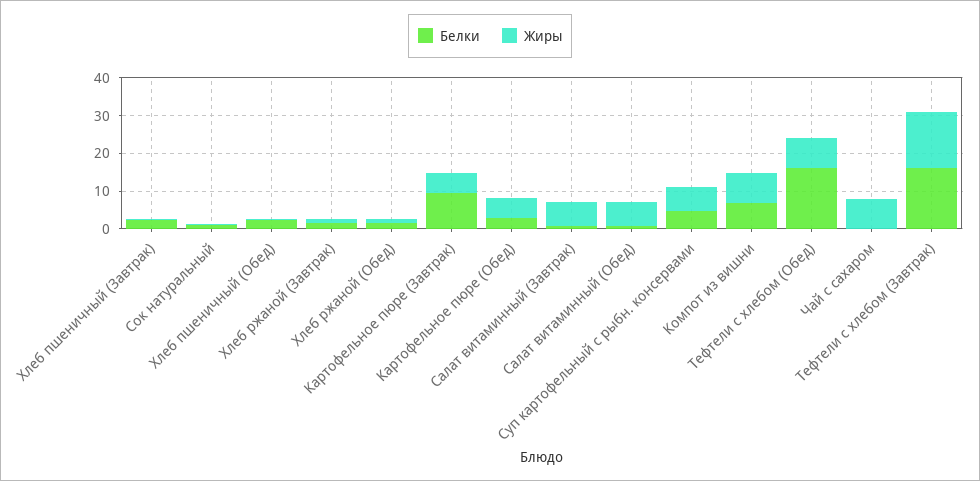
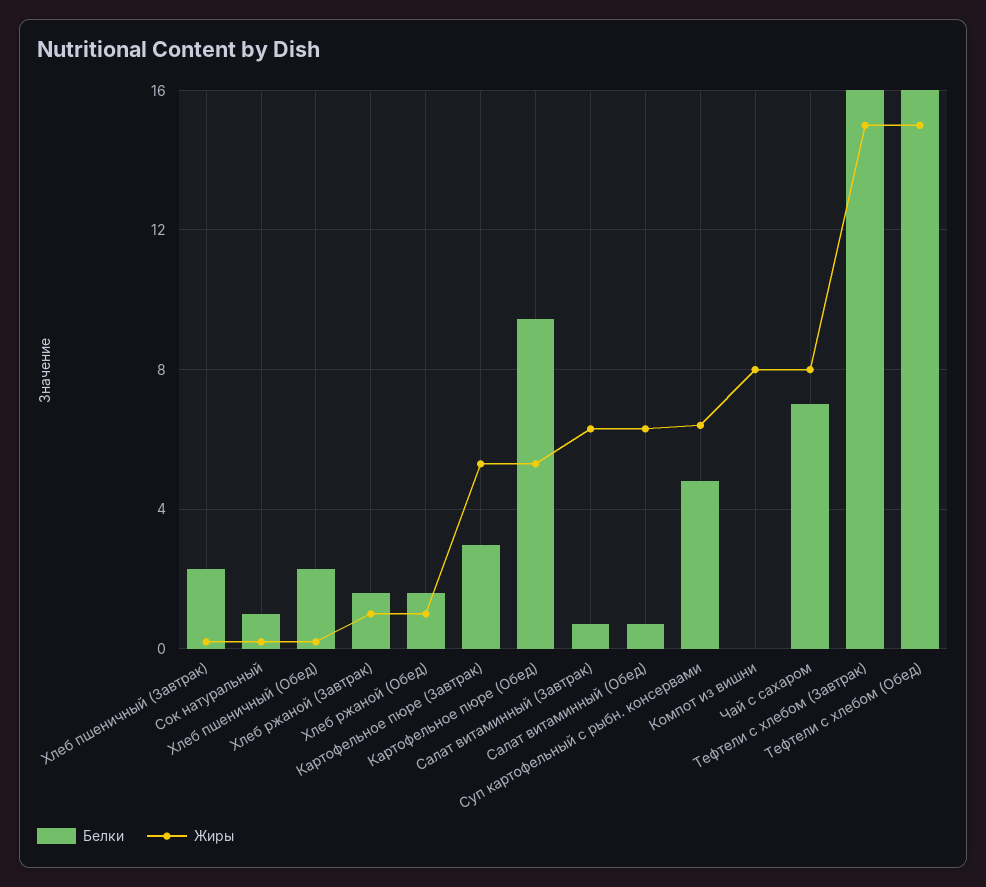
Белки, Картофельное пюре (Завтрак): 10 -> 3
Белки, Картофельное пюре (Обед): 2.5 -> 9.5
Белки, Компот из вишни: 7.5 -> 0
Жиры, Тефтели c хлебом (Обед): 7.5 -> 15
Белки, Чай с сахаром: 0 -> 7

